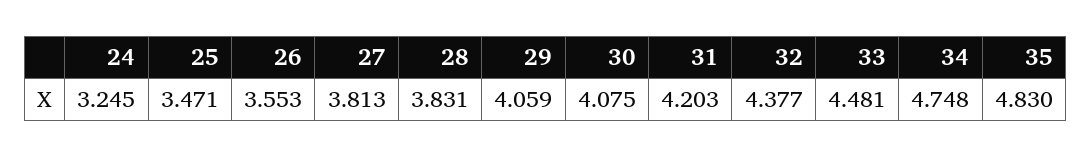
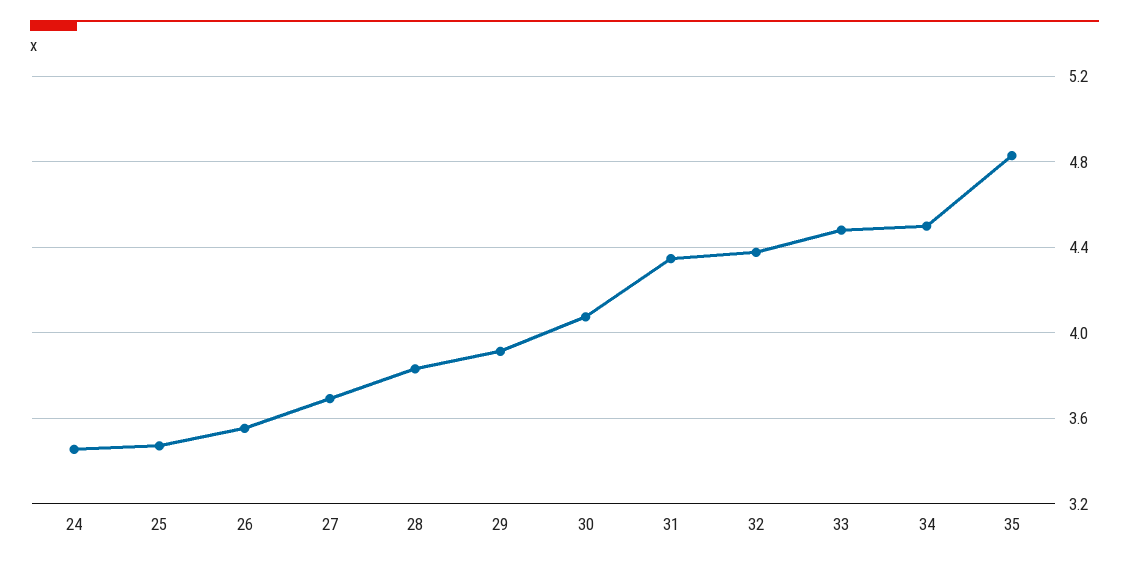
24: 3.245 -> 3.45
27: 3.813 -> 3.7
29: 4.059 -> 3.9
31: 4.203 -> 4.35
34: 4.748 -> 4.5

